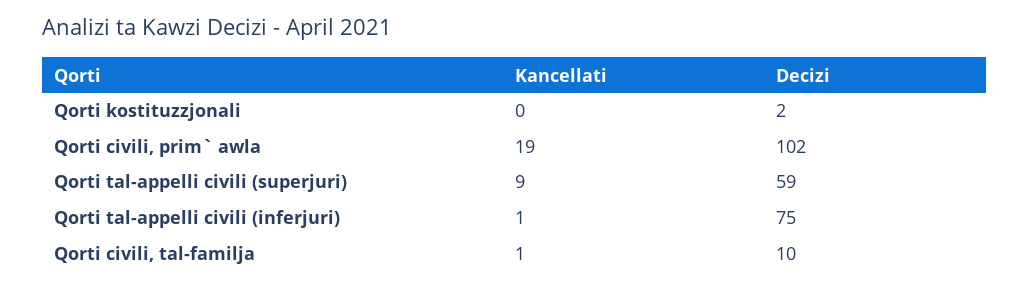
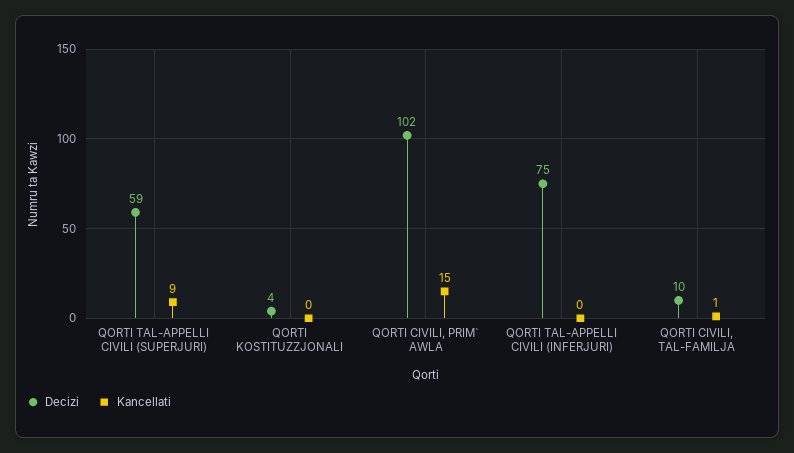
Decizi, Qorti kostituzzjonali: 2 -> 4
Kancellati, Qorti civili, prim` awla: 19 -> 15
Kancellati, Qorti tal-appelli civili (inferjuri): 1 -> 0

